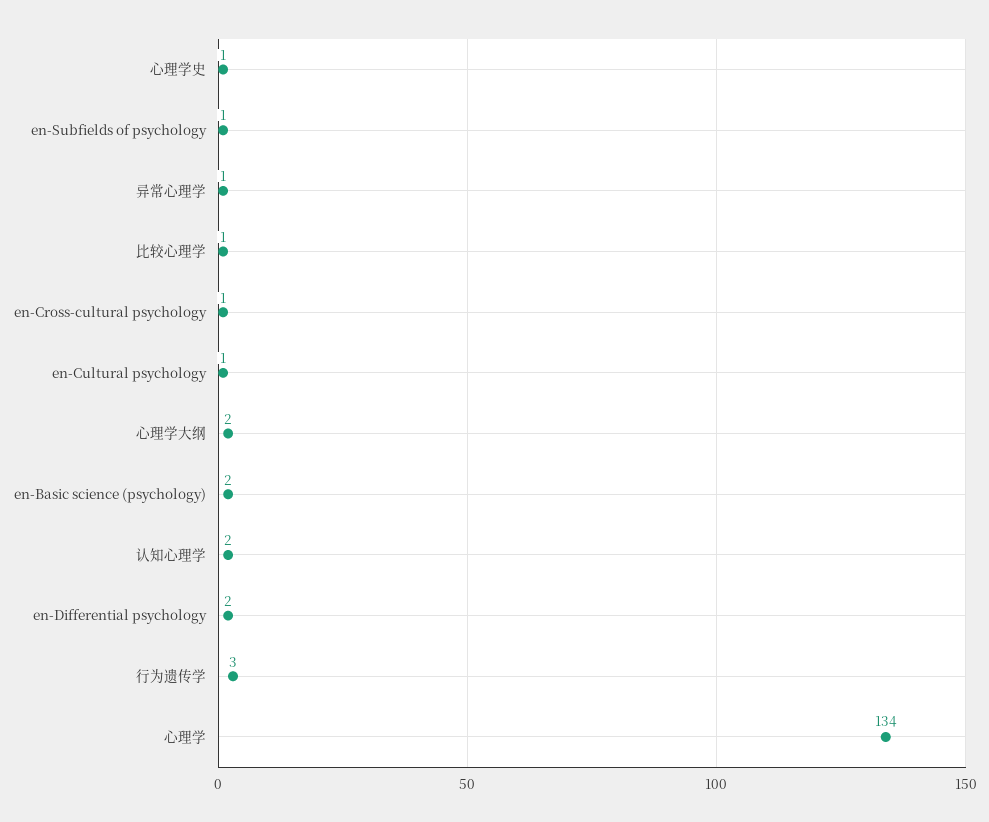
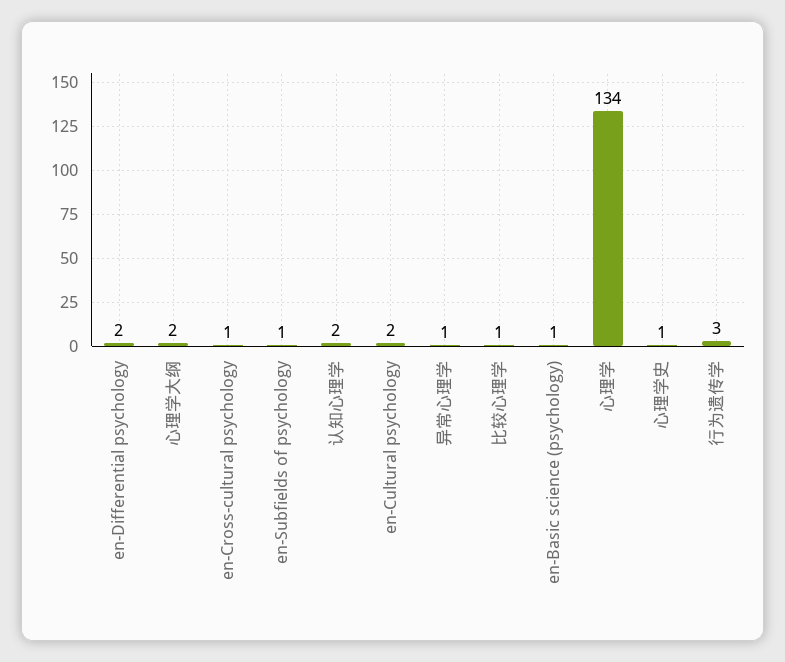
en-Cultural psychology: 1 -> 2
en-Basic science (psychology): 2 -> 1

